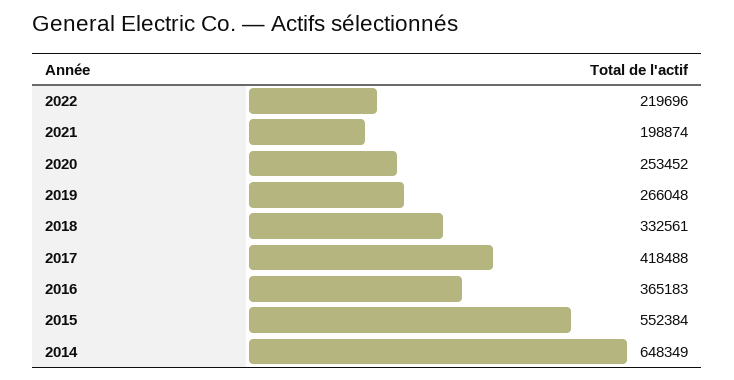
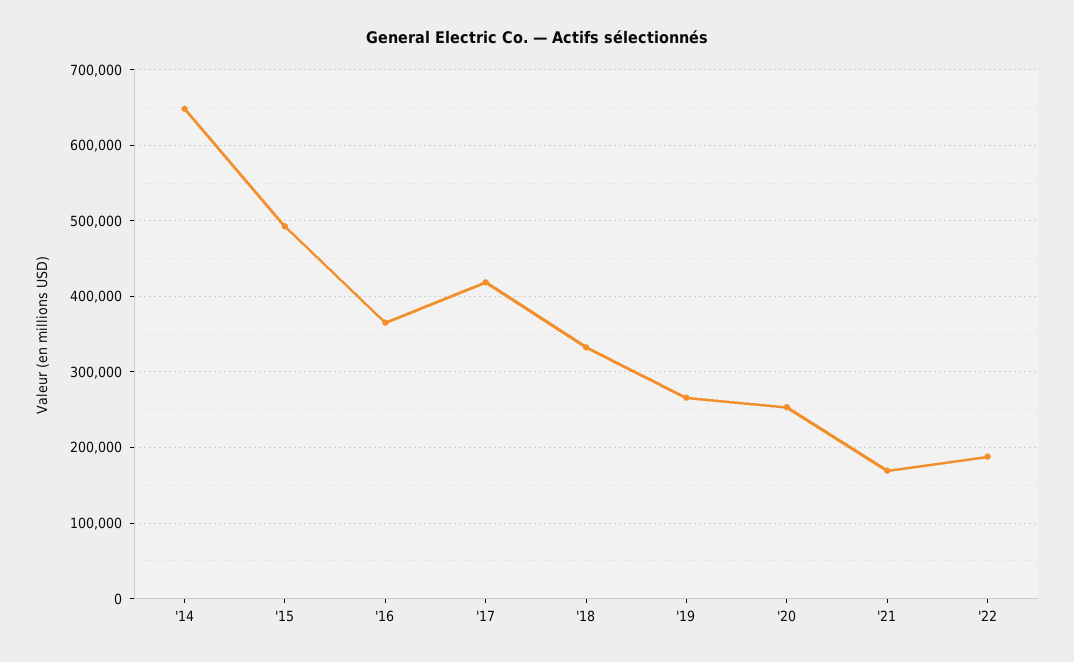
2022: 219696 -> 190000
2021: 198874 -> 170000
2015: 552384 -> 490000

